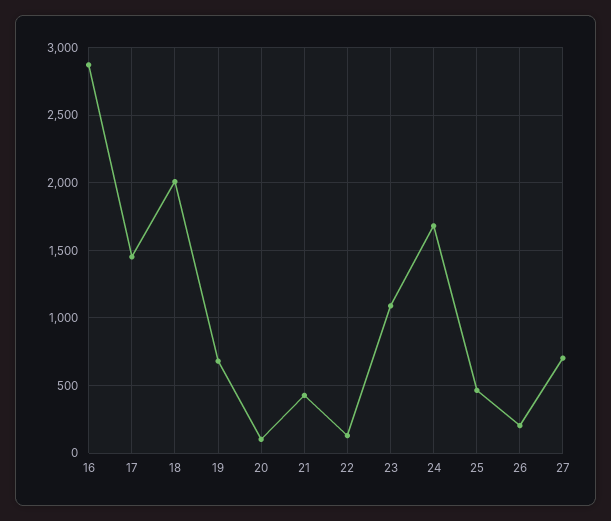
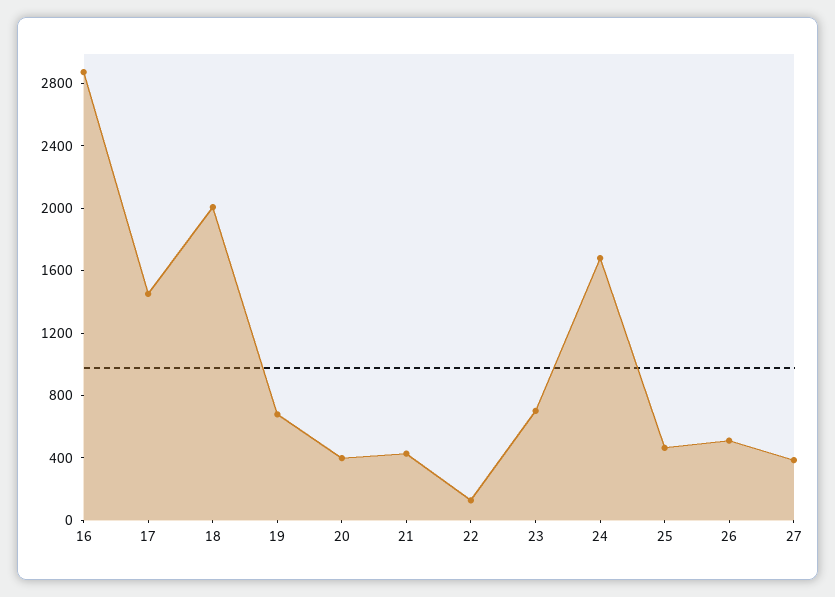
20: 100 -> 400
23: 1100 -> 700
26: 200 -> 500
27: 700 -> 400

